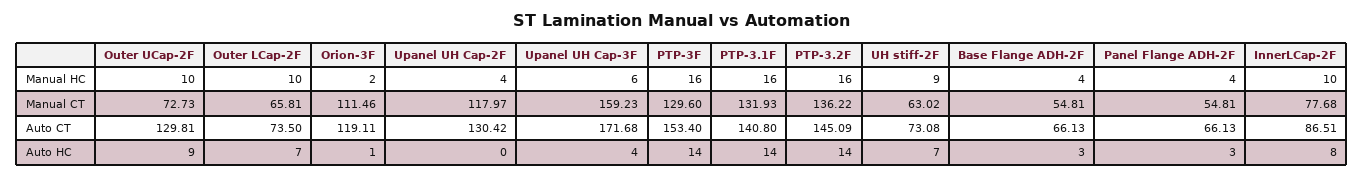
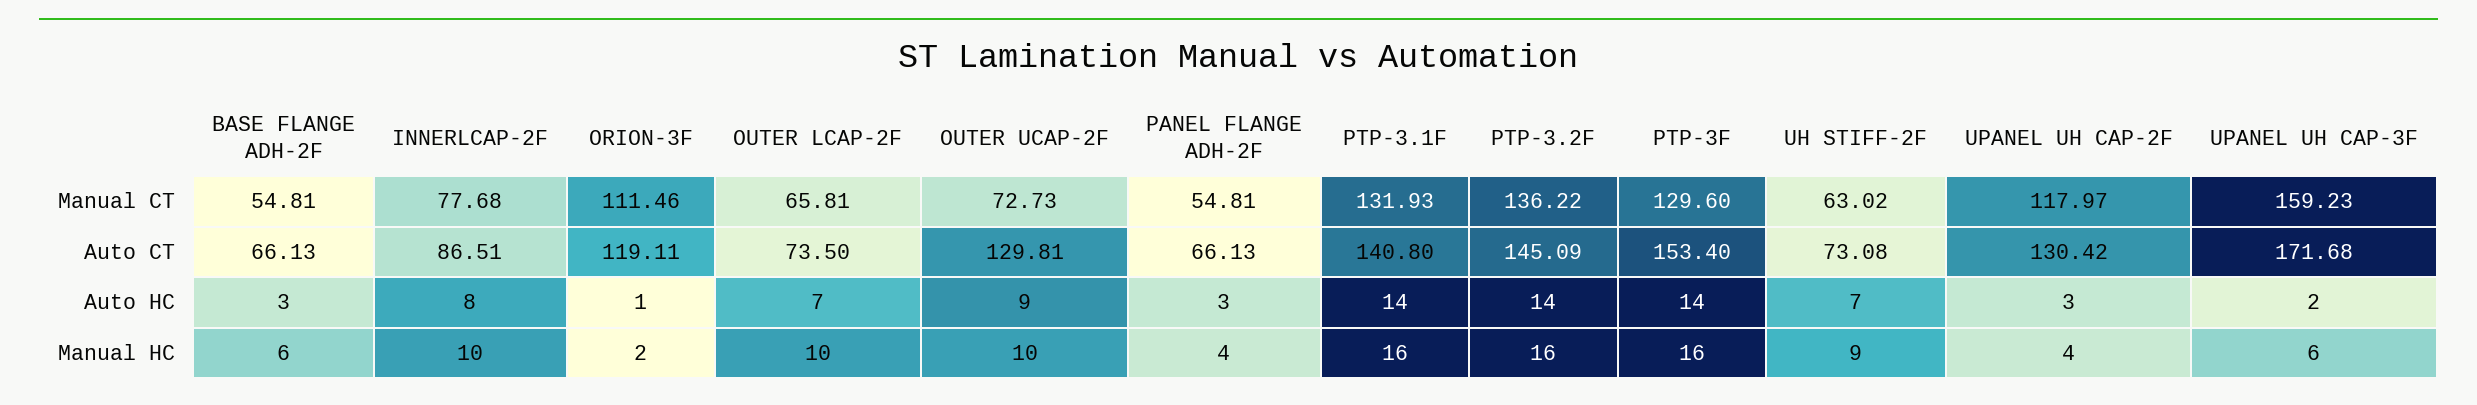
Base Flange ADH-2F, Manual HC: 4 -> 6
Upanel UH Cap-2F, Auto HC: 0 -> 3
Upanel UH Cap-3F, Auto HC: 4 -> 2

